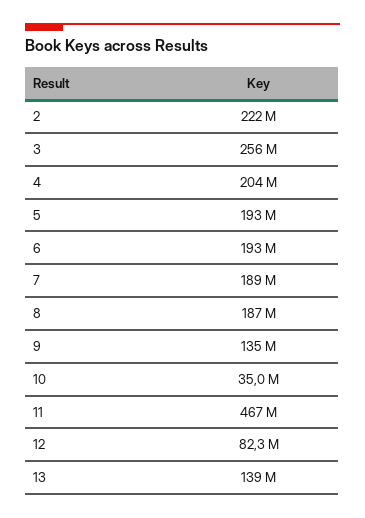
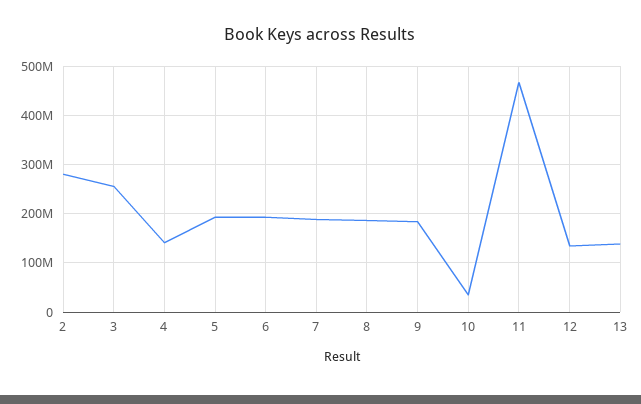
2: 222000000 -> 280000000
4: 204000000 -> 140000000
9: 135000000 -> 180000000
12: 82300000 -> 140000000

